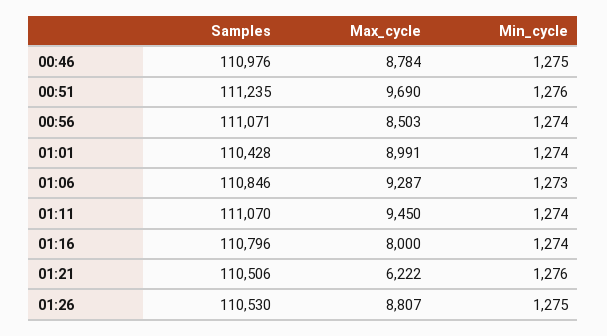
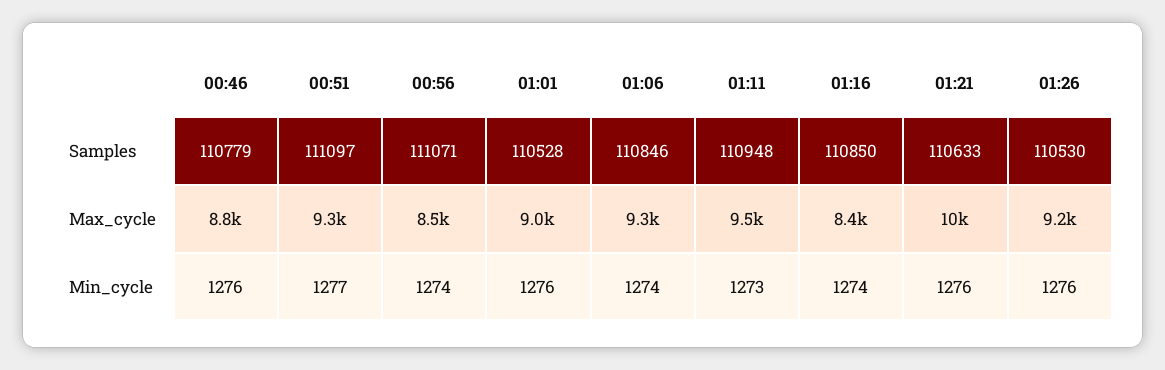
Samples, 00:46: 110976 -> 110779
Min_cycle, 00:46: 1275 -> 1276
Samples, 00:51: 111235 -> 111097
Max_cycle, 00:51: 9690 -> 9300
Min_cycle, 00:51: 1276 -> 1277
Samples, 01:01: 110428 -> 110528
Min_cycle, 01:01: 1274 -> 1276
Min_cycle, 01:06: 1273 -> 1274
Samples, 01:11: 111070 -> 110948
Min_cycle, 01:11: 1274 -> 1273
Samples, 01:16: 110796 -> 110850
Max_cycle, 01:16: 8000 -> 8400
Samples, 01:21: 110506 -> 110633
Max_cycle, 01:21: 6222 -> 10000
Max_cycle, 01:26: 8807 -> 9200
Min_cycle, 01:26: 1275 -> 1276

